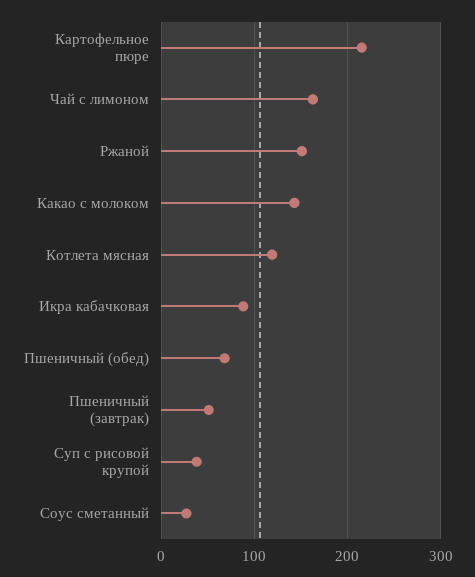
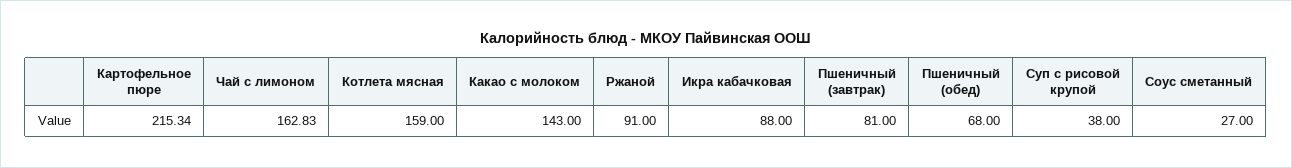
Ржаной: 150 -> 91
Котлета мясная: 120 -> 159
Пшеничный (завтрак): 50 -> 81

